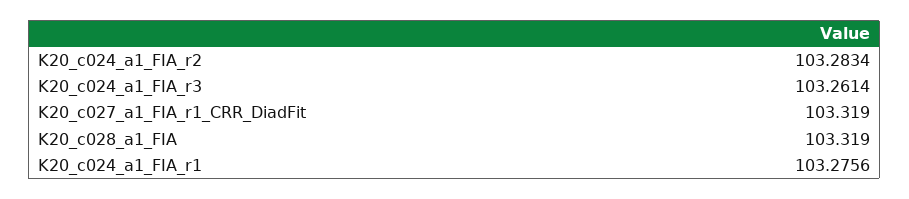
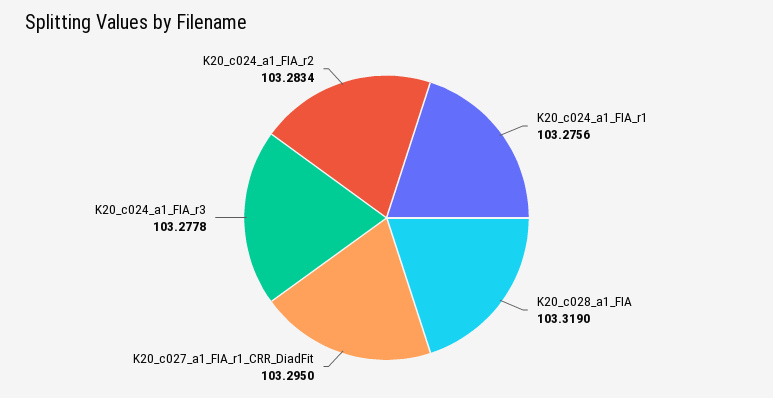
K20_c024_a1_FIA_r3: 103.2614 -> 103.2778
K20_c027_a1_FIA_r1_CRR_DiadFit: 103.319 -> 103.295

